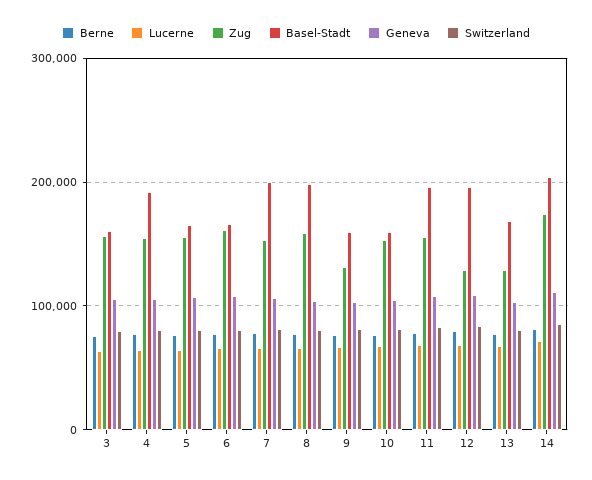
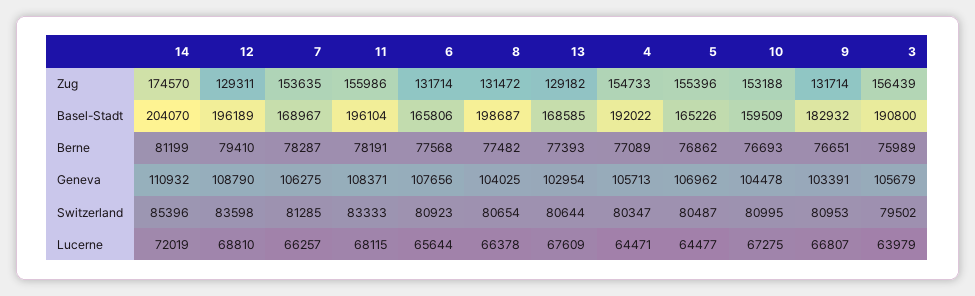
Basel-Stadt, 3: 160000 -> 190800
Zug, 6: 160000 -> 131714
Basel-Stadt, 7: 200000 -> 168967
Zug, 8: 160000 -> 131472
Basel-Stadt, 9: 160000 -> 182932

